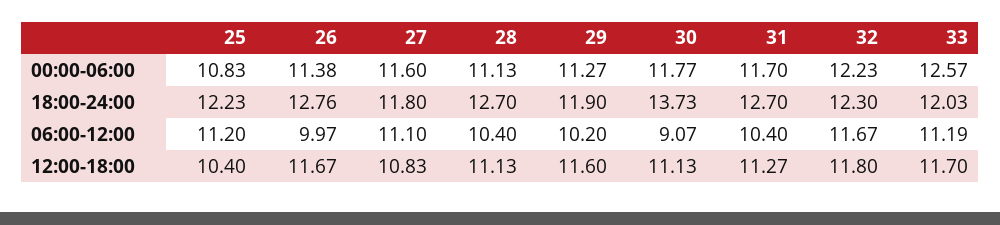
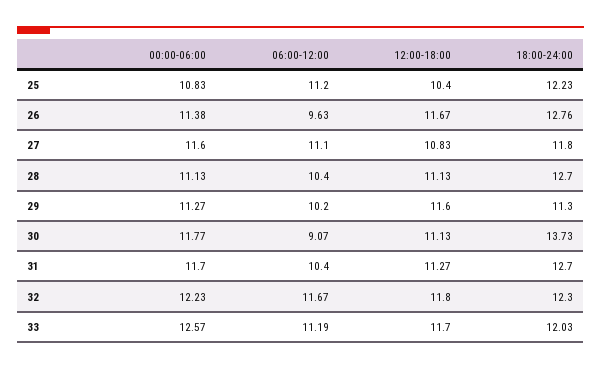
29, 18:00-24:00: 11.9 -> 11.3
26, 06:00-12:00: 9.97 -> 9.63

